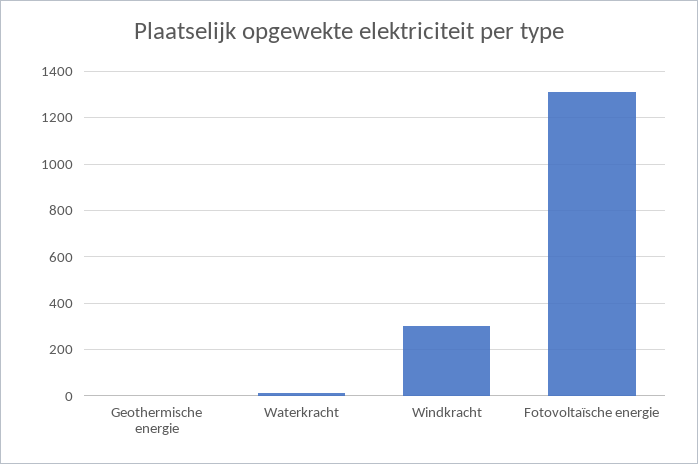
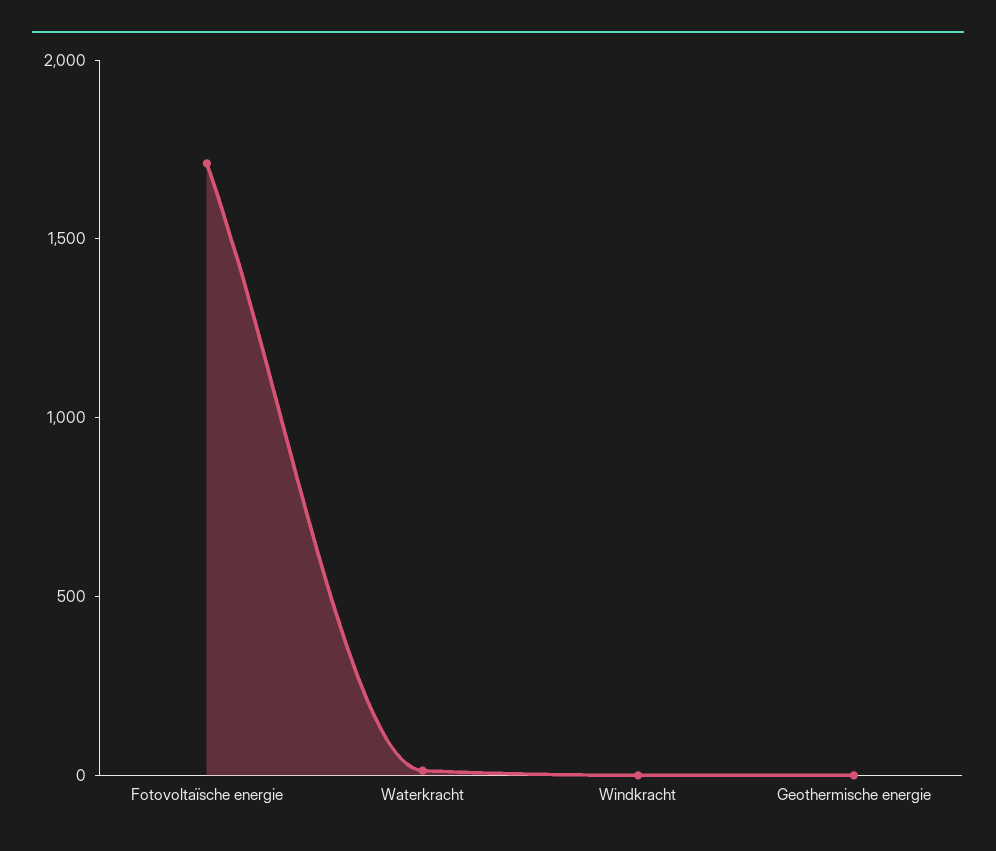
Windkracht: 300 -> 0
Fotovoltaïsche energie: 1300 -> 1700

